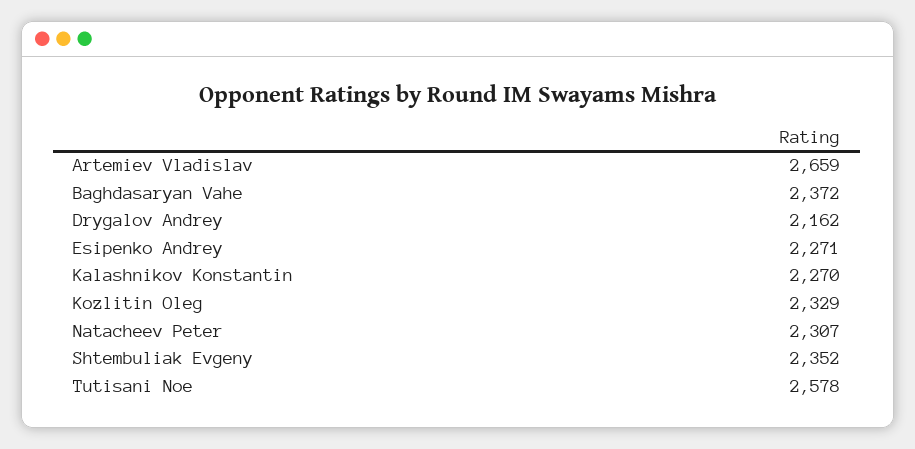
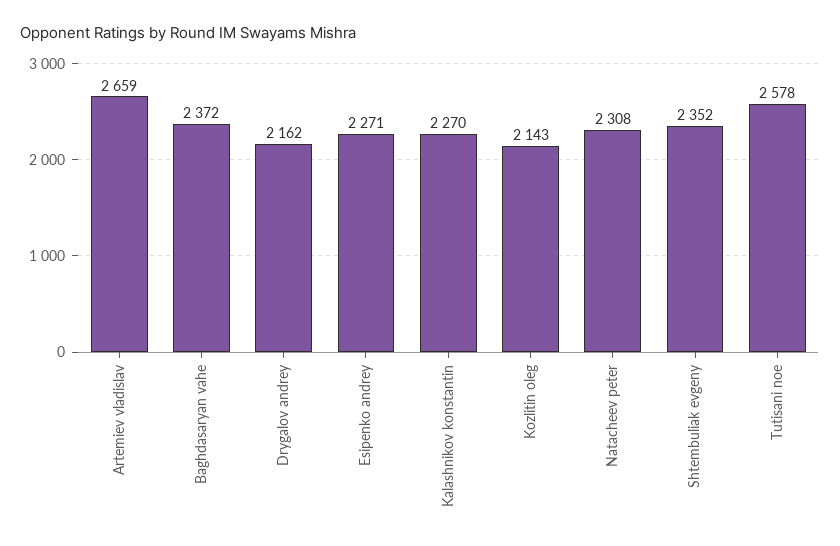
Kozlitin Oleg: 2329 -> 2143
Natacheev Peter: 2307 -> 2308

